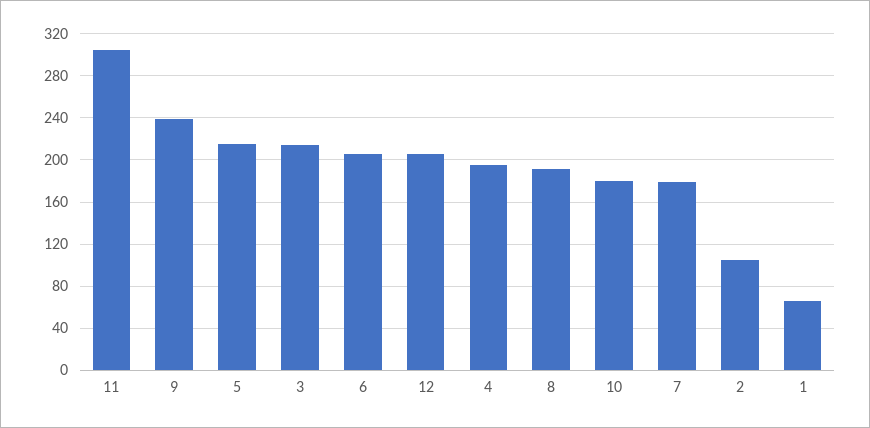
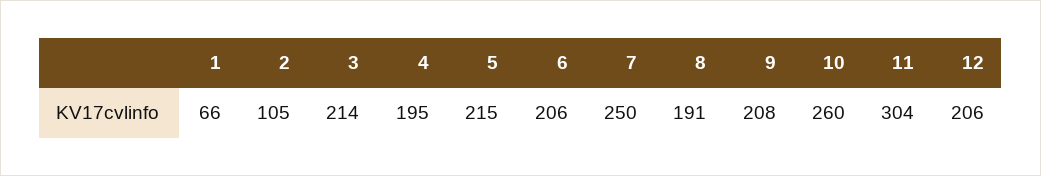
9: 240 -> 208
10: 180 -> 260
7: 180 -> 250

